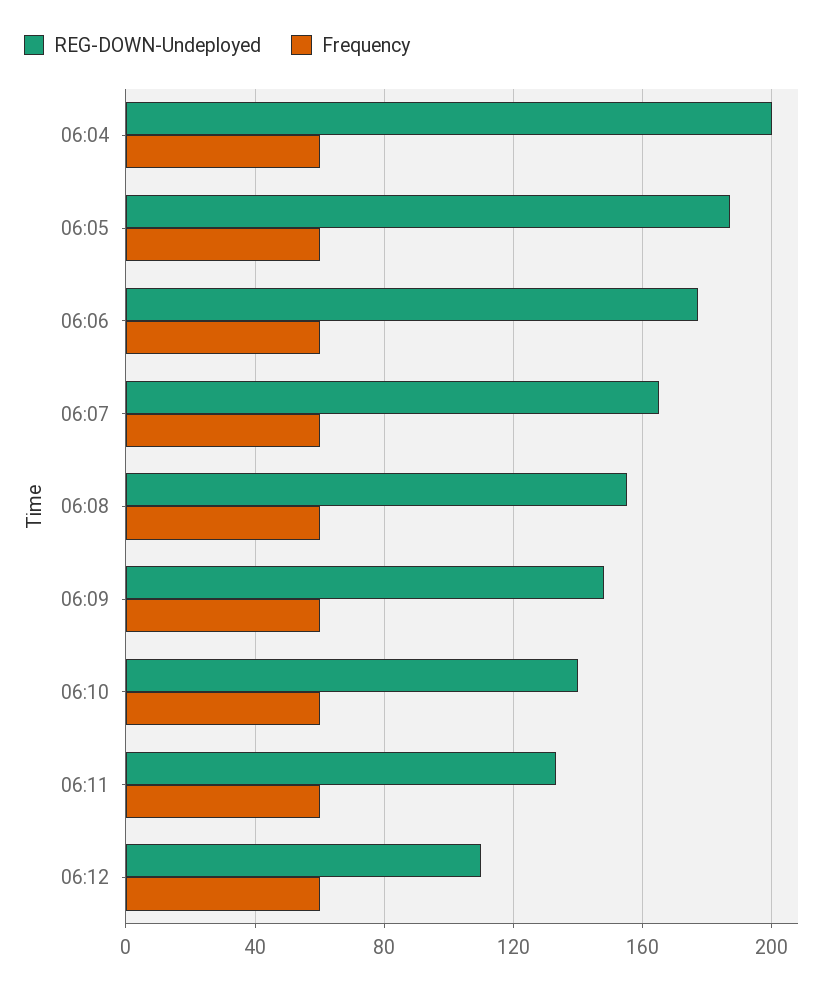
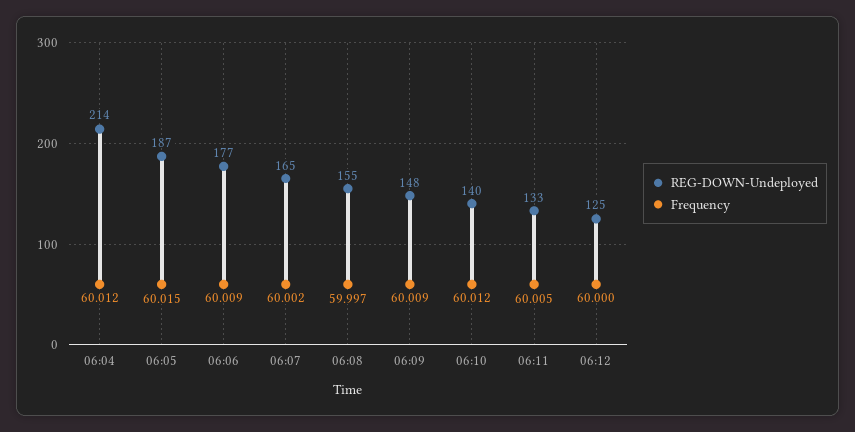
REG-DOWN-Undeployed, 06:04: 200 -> 214
REG-DOWN-Undeployed, 06:12: 110 -> 125

